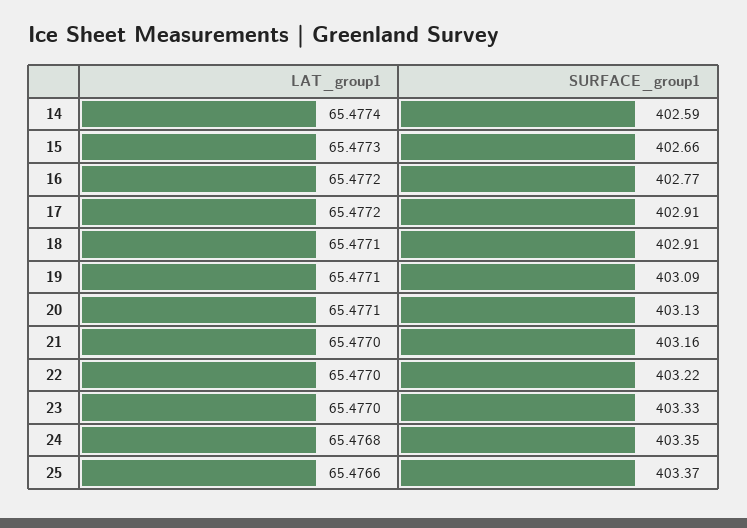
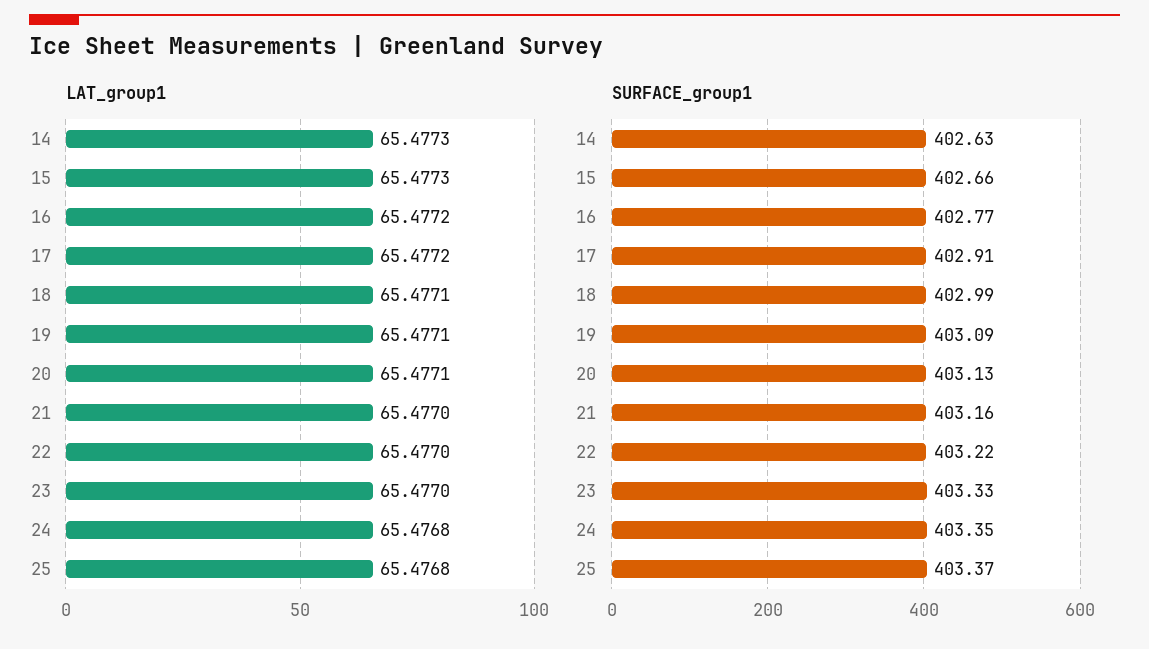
LAT_group1, 14: 65.4774 -> 65.4773
SURFACE_group1, 14: 402.59 -> 402.63
SURFACE_group1, 18: 402.91 -> 402.99
LAT_group1, 25: 65.4766 -> 65.4768

